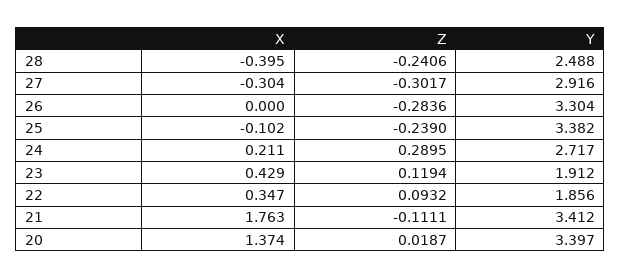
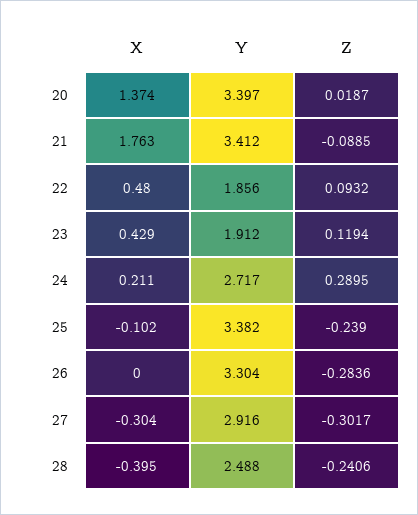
X, 22: 0.347 -> 0.48
Z, 21: -0.1111 -> -0.0885

